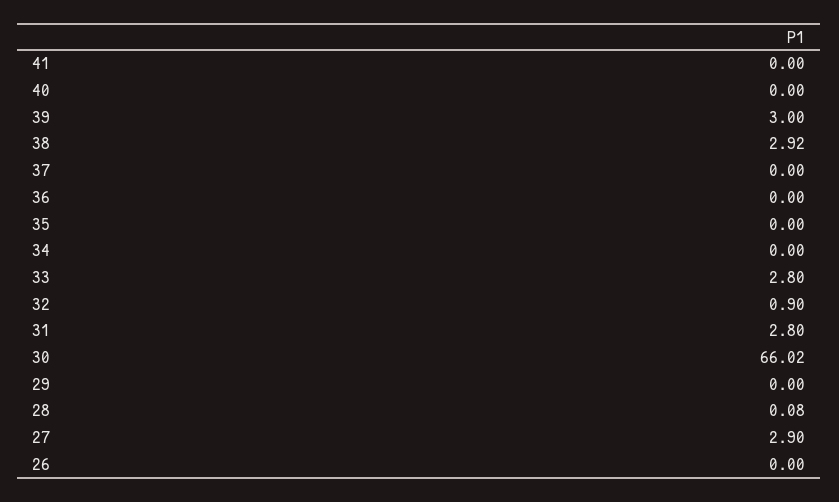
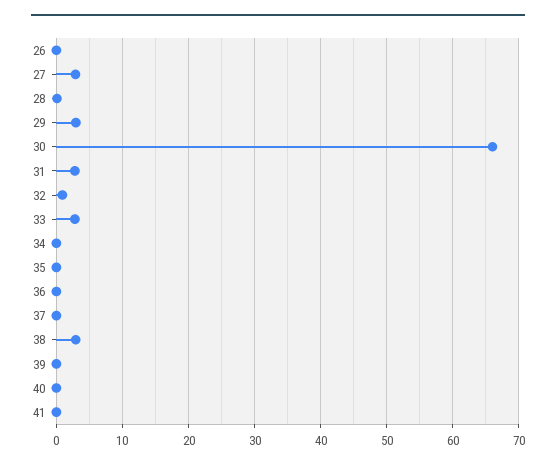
39: 3 -> 0
29: 0 -> 3

